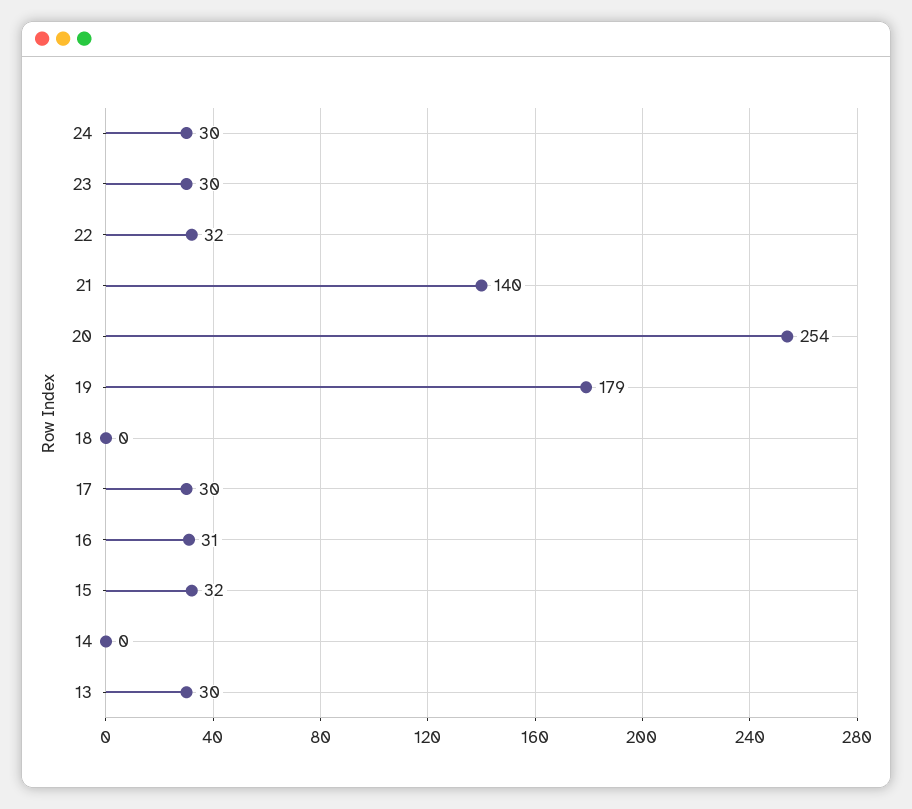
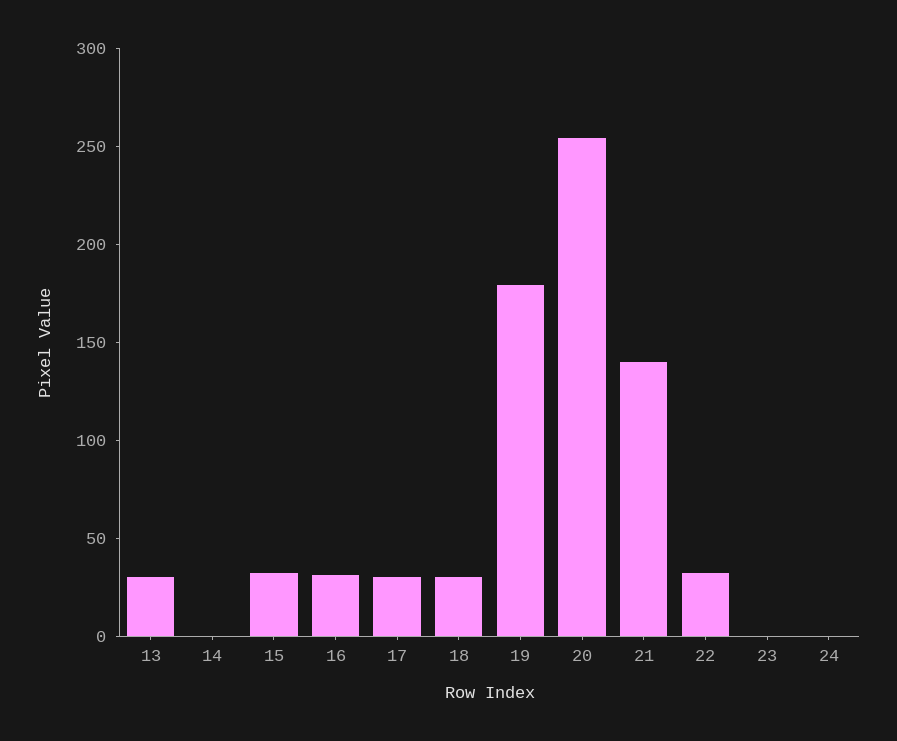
24: 30 -> 0
23: 30 -> 0
18: 0 -> 30

